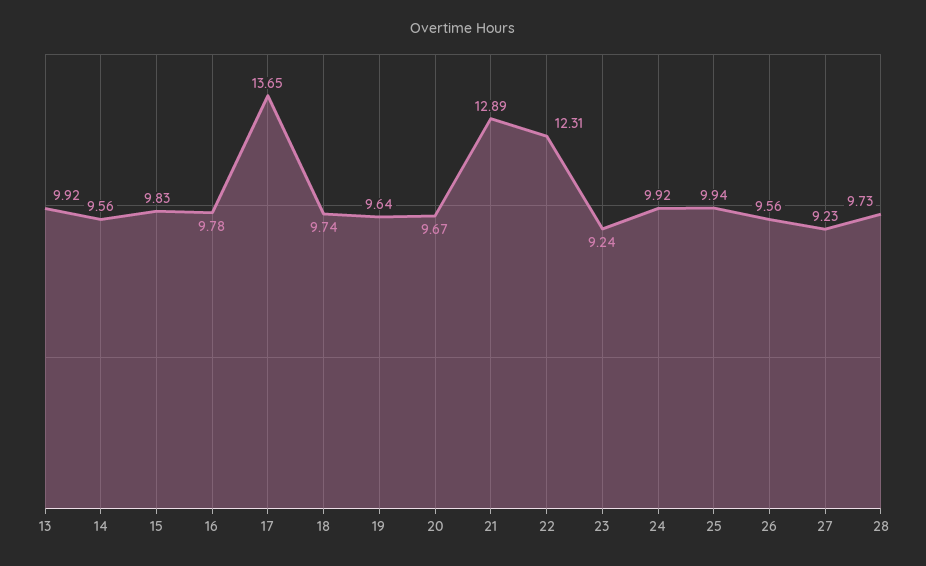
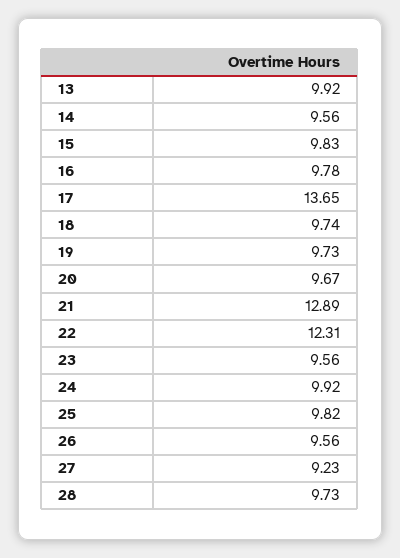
19: 9.64 -> 9.73
23: 9.24 -> 9.56
25: 9.94 -> 9.82

